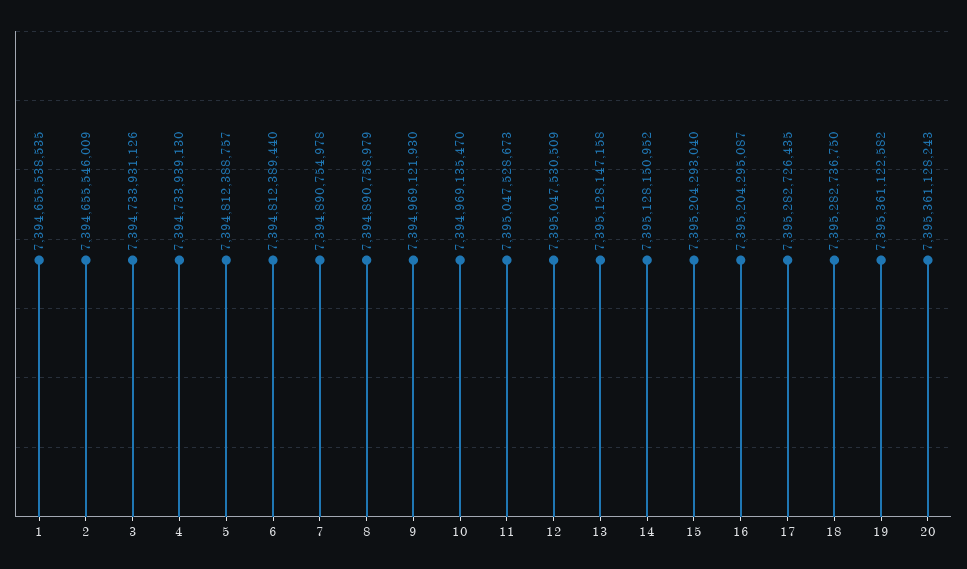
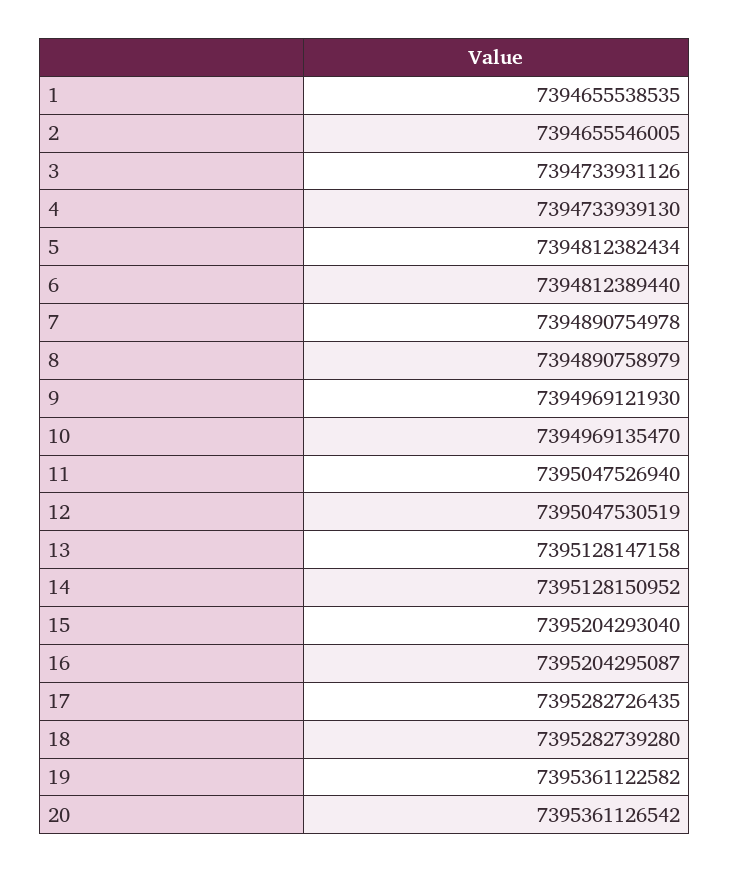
2: 7394655546009 -> 7394655546005
5: 7394812388757 -> 7394812382434
11: 7395047528673 -> 7395047526940
12: 7395047530509 -> 7395047530519
18: 7395282736750 -> 7395282739280
20: 7395361128243 -> 7395361126542

